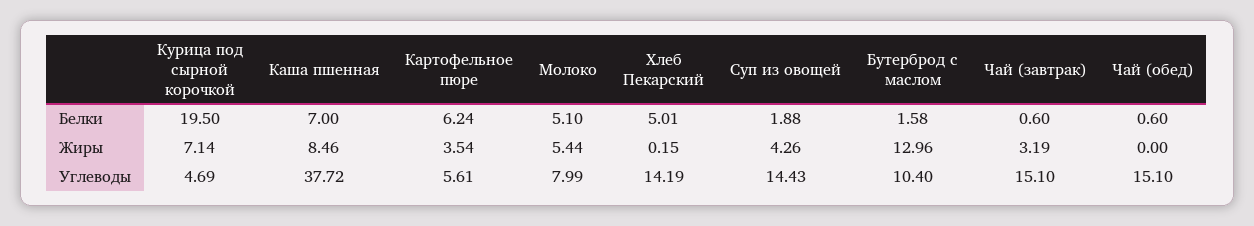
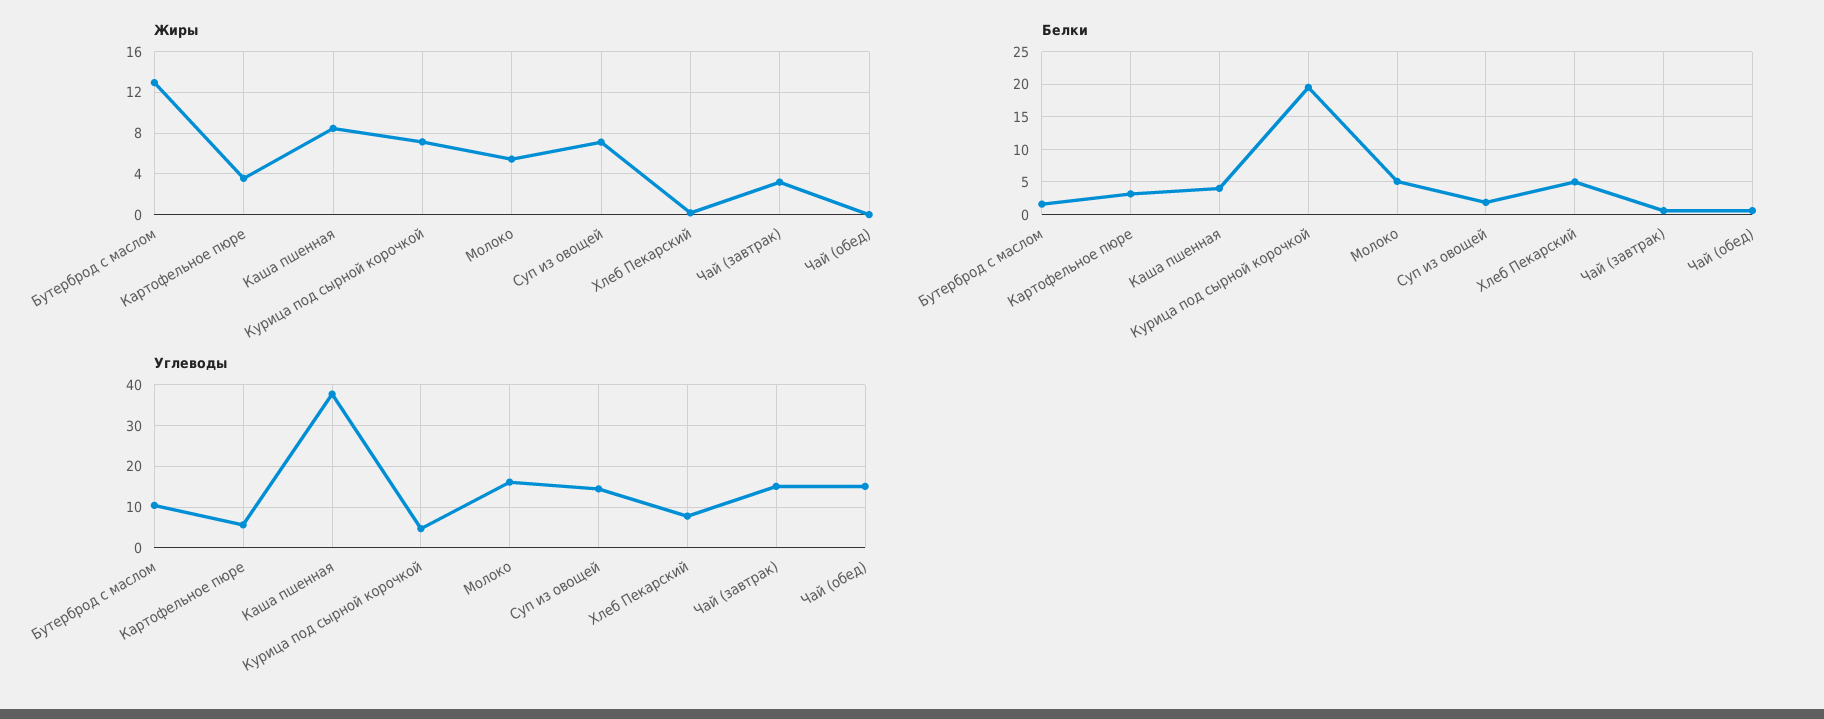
Белки, Каша пшенная: 7 -> 4
Белки, Картофельное пюре: 6.24 -> 3
Жиры, Суп из овощей: 4.26 -> 7
Углеводы, Молоко: 7.99 -> 16
Углеводы, Хлеб Пекарский: 14.19 -> 8

